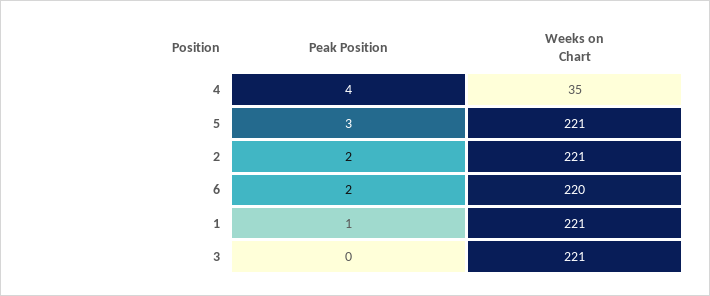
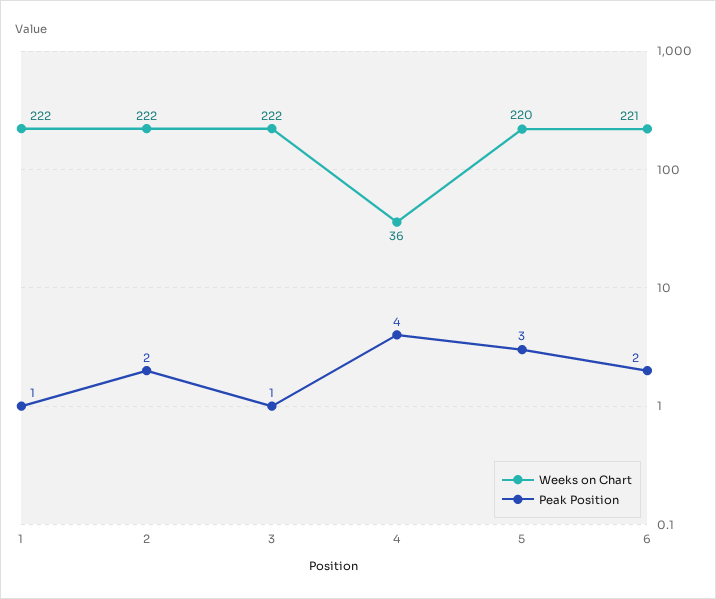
Weeks on Chart, 4: 35 -> 36
Weeks on Chart, 5: 221 -> 220
Weeks on Chart, 2: 221 -> 222
Weeks on Chart, 6: 220 -> 221
Weeks on Chart, 1: 221 -> 222
Peak Position, 3: 0 -> 1
Weeks on Chart, 3: 221 -> 222

